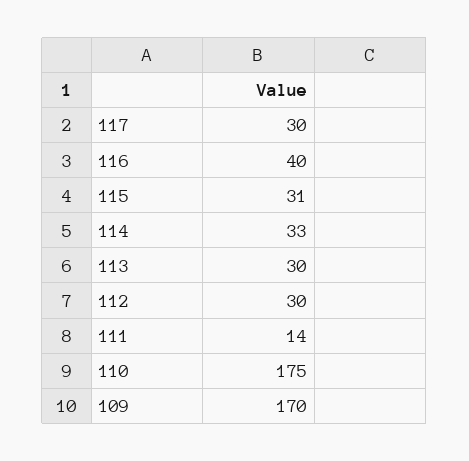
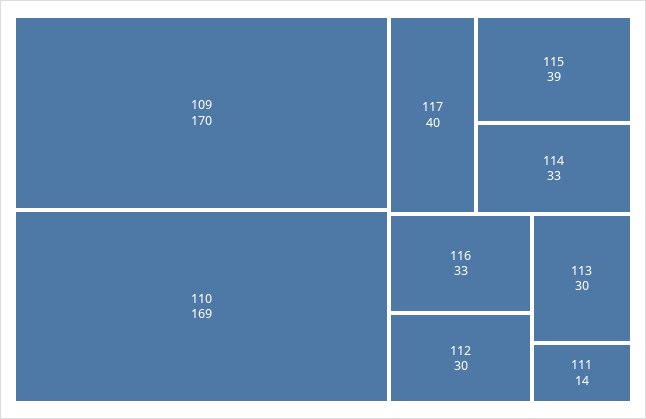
117: 30 -> 40
116: 40 -> 33
115: 31 -> 39
110: 175 -> 169

